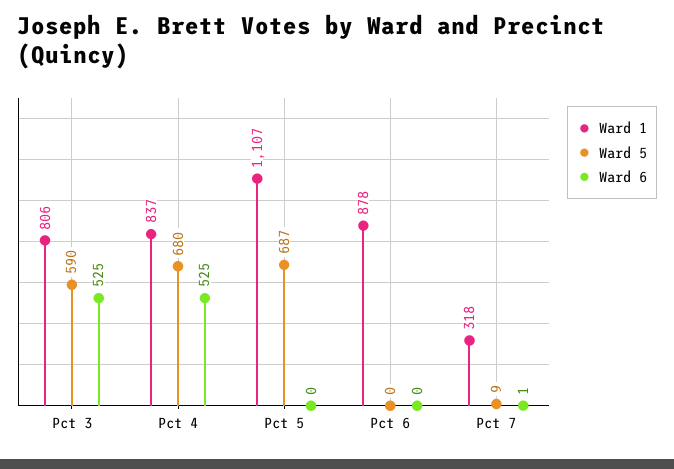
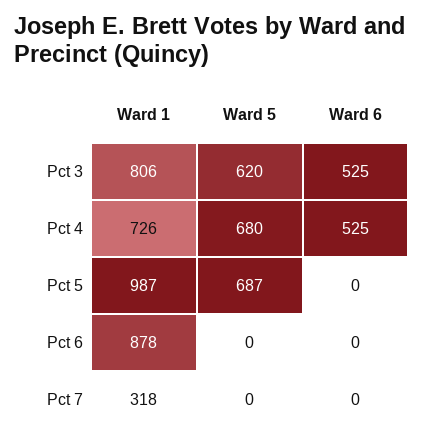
Ward 5, Pct 3: 590 -> 620
Ward 1, Pct 4: 837 -> 726
Ward 1, Pct 5: 1107 -> 987
Ward 5, Pct 7: 9 -> 0
Ward 6, Pct 7: 1 -> 0

